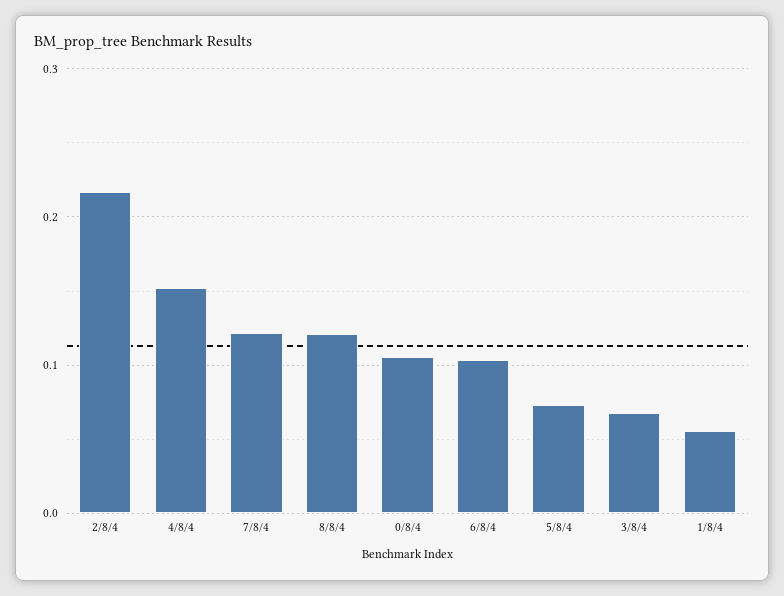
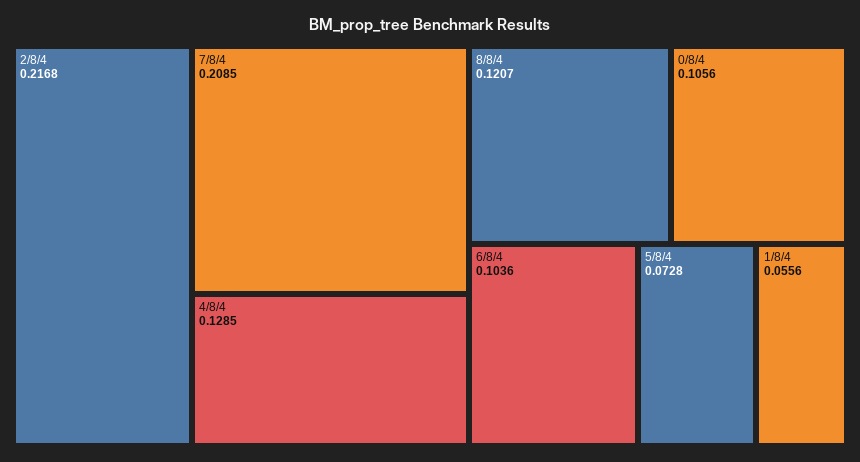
4/8/4: 0.15 -> 0.1285
7/8/4: 0.12 -> 0.2085
3/8/4: 0.07 -> none

